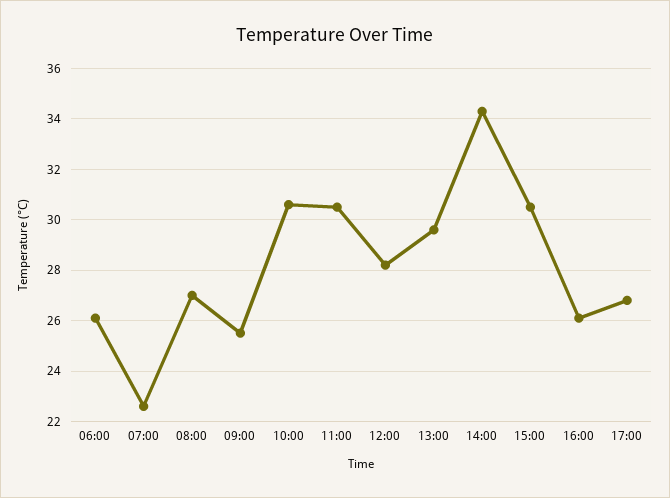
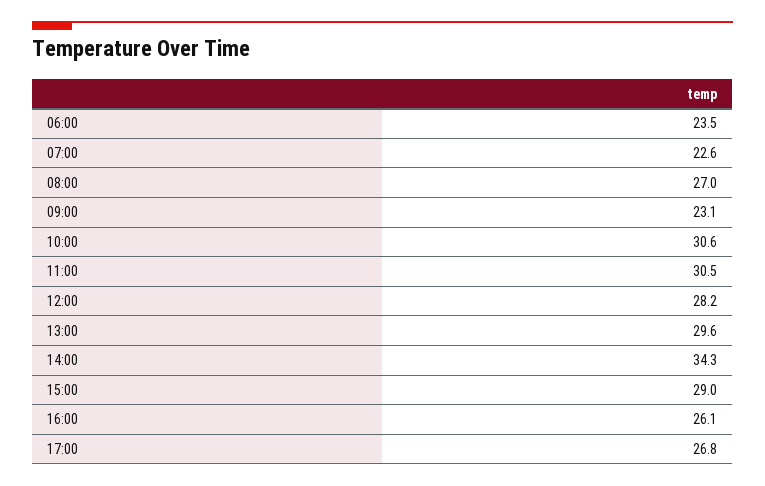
06:00: 26 -> 23.5
09:00: 25.5 -> 23.1
15:00: 30.5 -> 29

